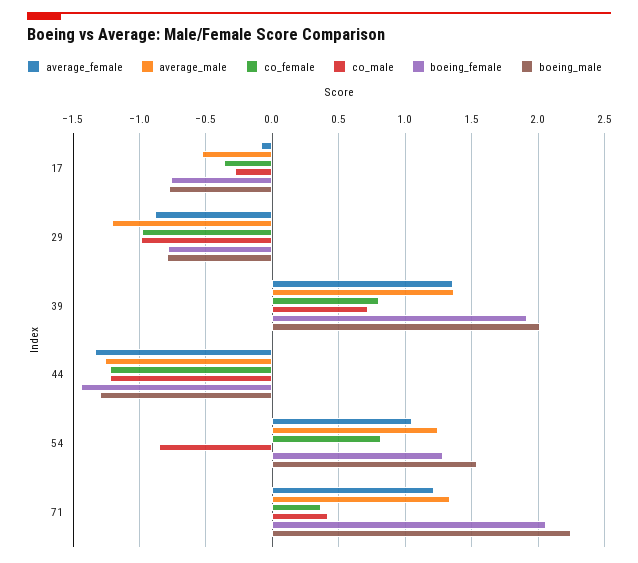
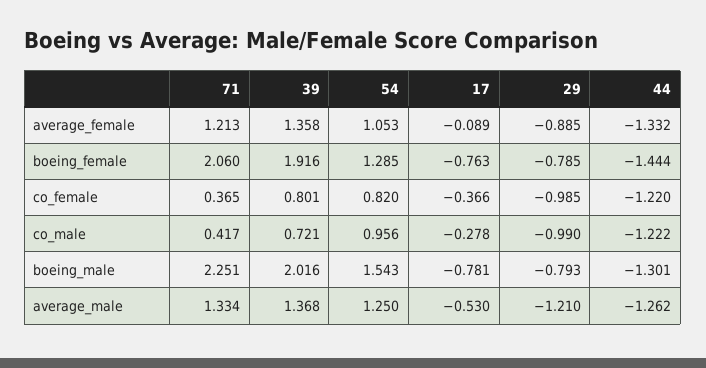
co_male, 54: -0.85 -> 0.956

